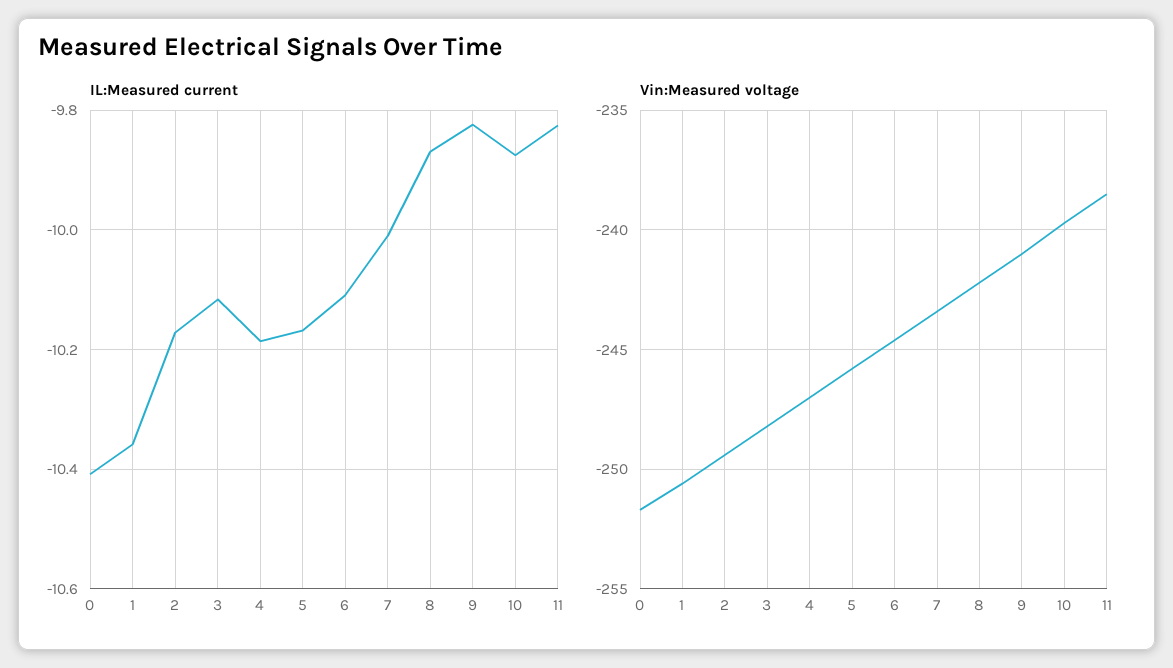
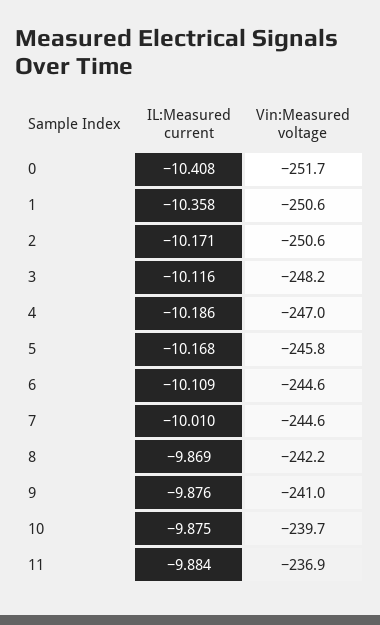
IL:Measured current, 9: -9.82 -> -9.876
IL:Measured current, 11: -9.82 -> -9.884
Vin:Measured voltage, 2: -249.5 -> -250.6
Vin:Measured voltage, 7: -243.5 -> -244.6
Vin:Measured voltage, 11: -238.5 -> -236.9

